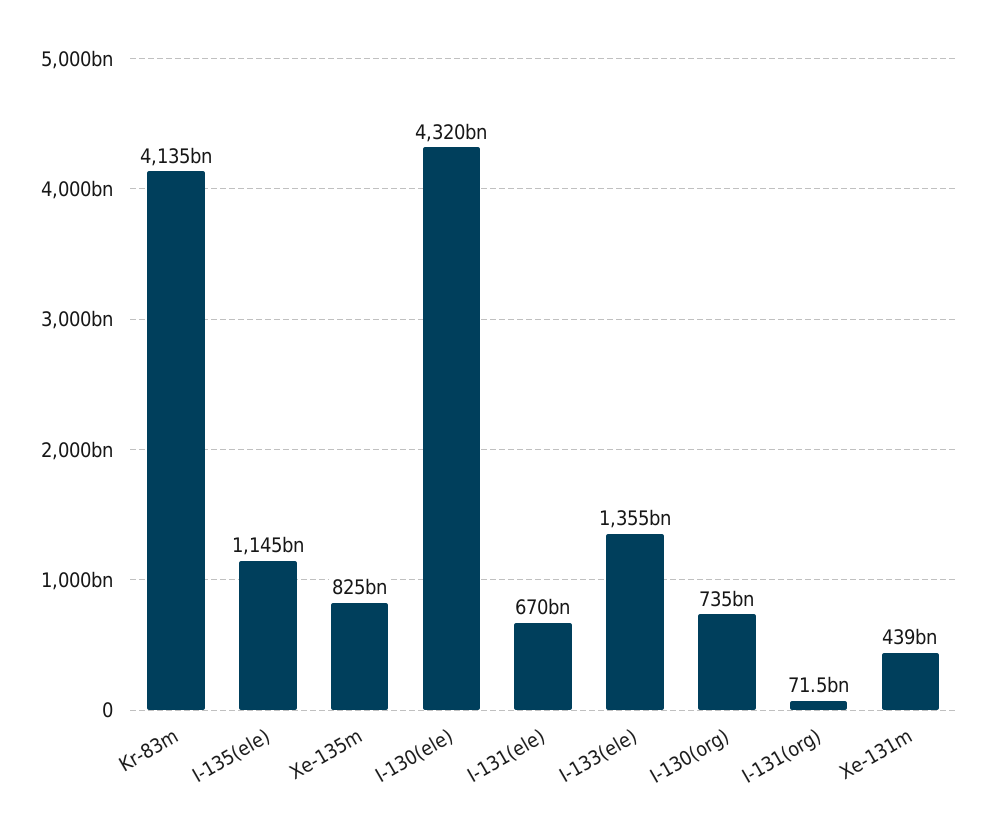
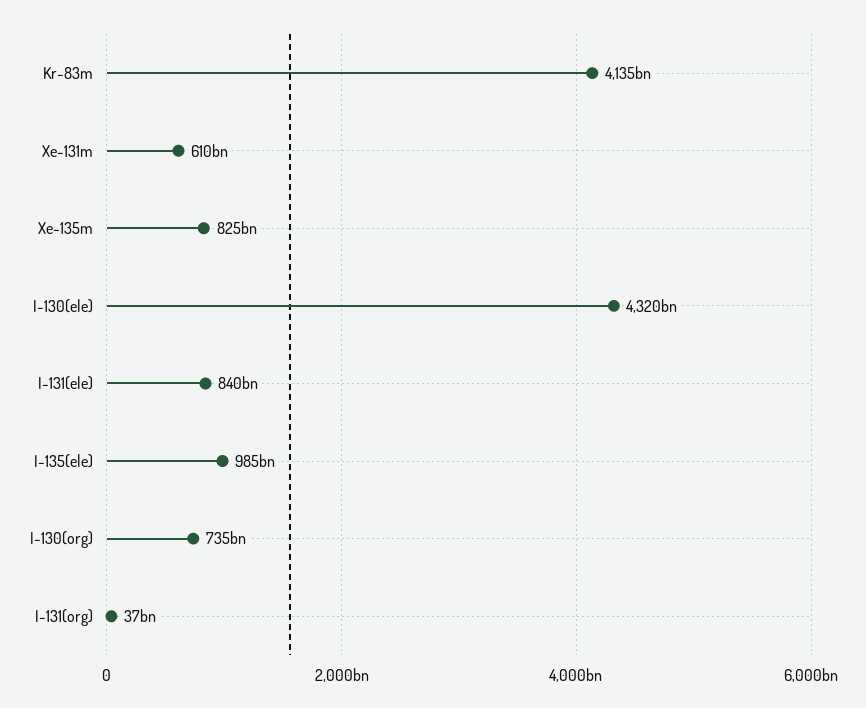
I-135(ele): 1145000000000 -> 985000000000
I-131(ele): 670000000000 -> 840000000000
I-133(ele): 1355000000000 -> none
I-131(org): 71500000000 -> 37000000000
Xe-131m: 439000000000 -> 610000000000

